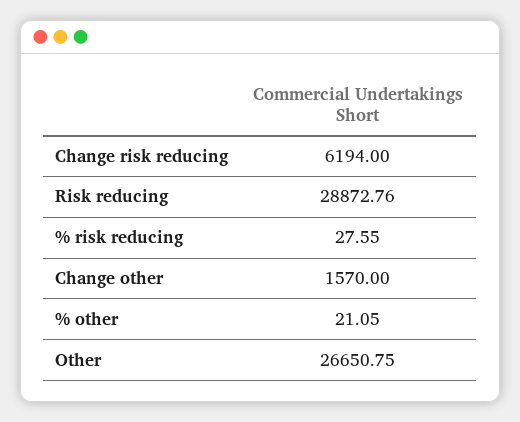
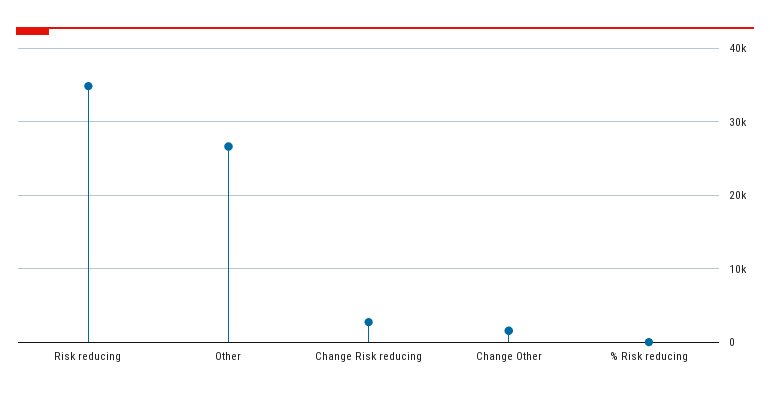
Change risk reducing: 6194 -> 3000
Risk reducing: 28872.76 -> 35000
% other: 21.05 -> none

